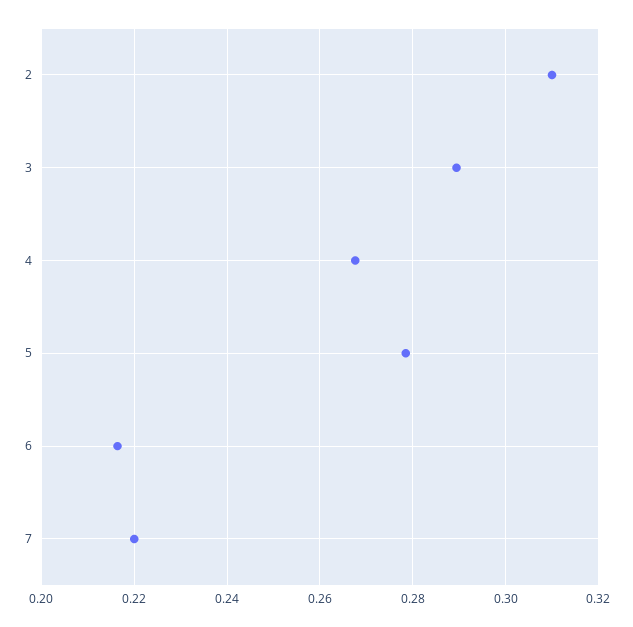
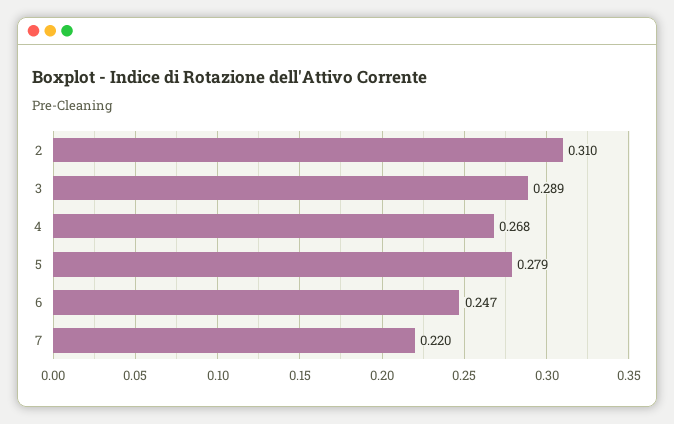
6: 0.216 -> 0.247

